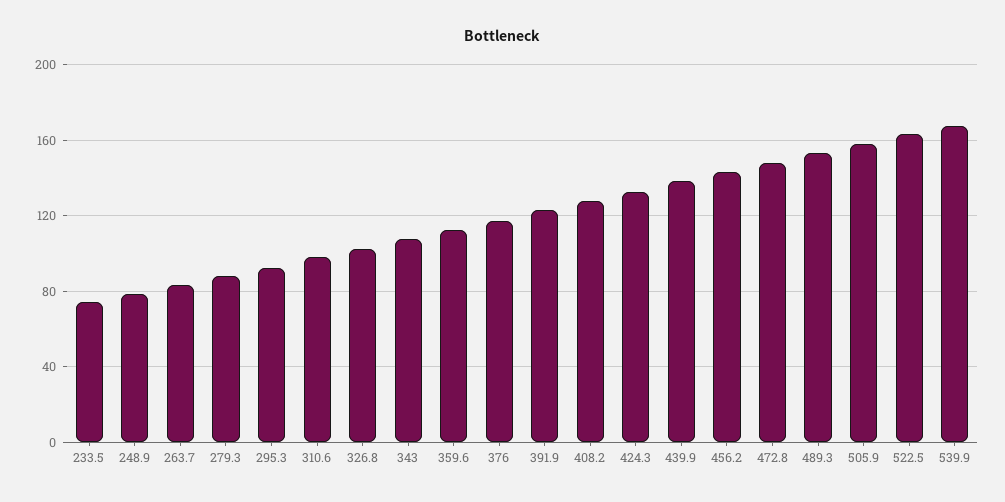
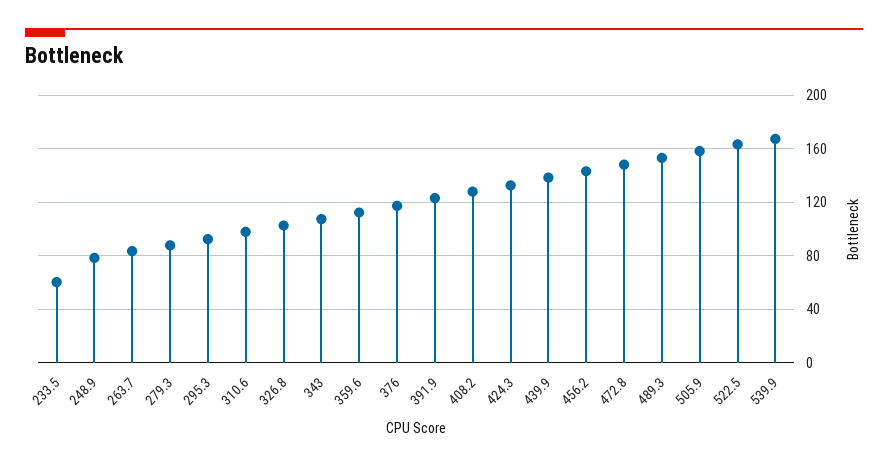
233.5: 75 -> 60

